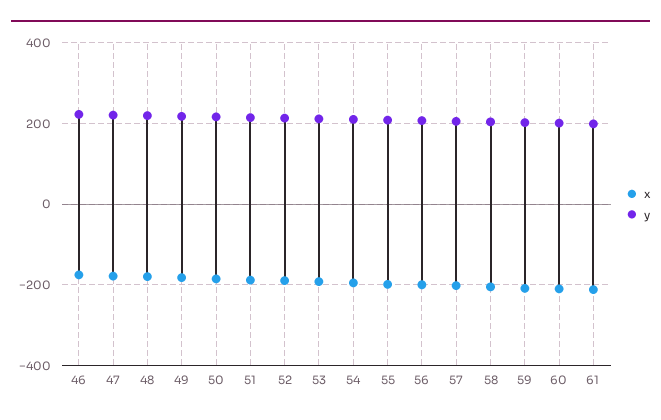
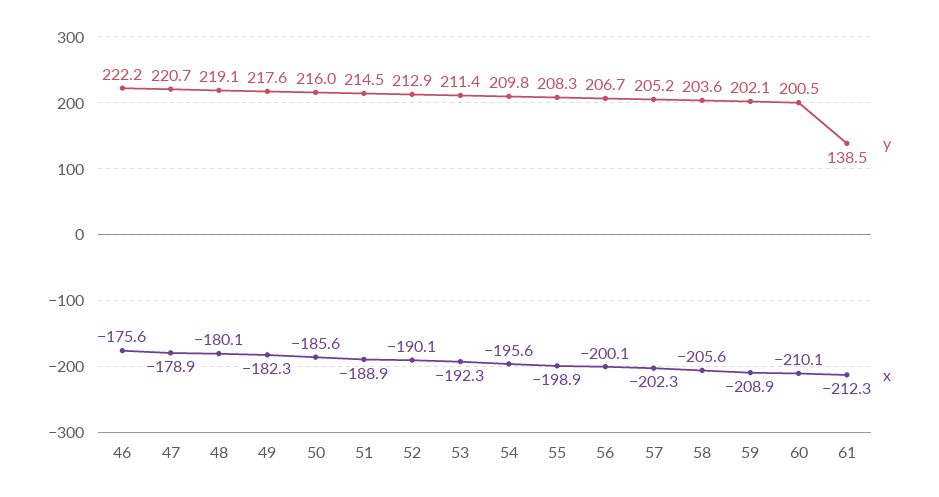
y, 61: 200 -> 138.5

